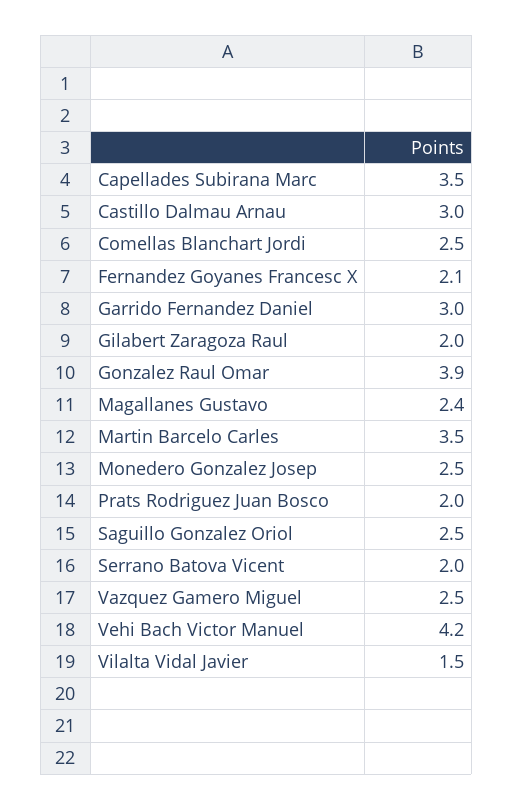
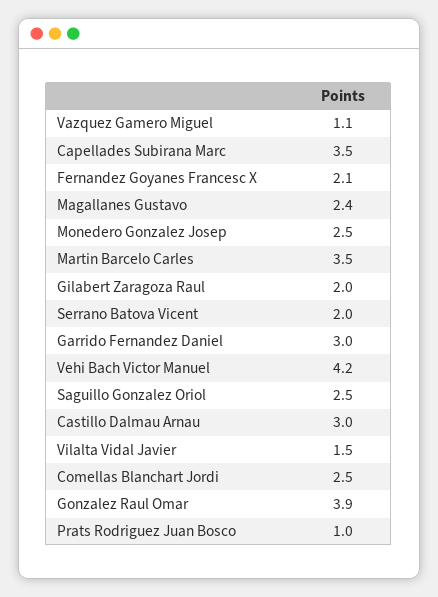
Prats Rodriguez Juan Bosco: 2 -> 1
Vazquez Gamero Miguel: 2.5 -> 1.1

